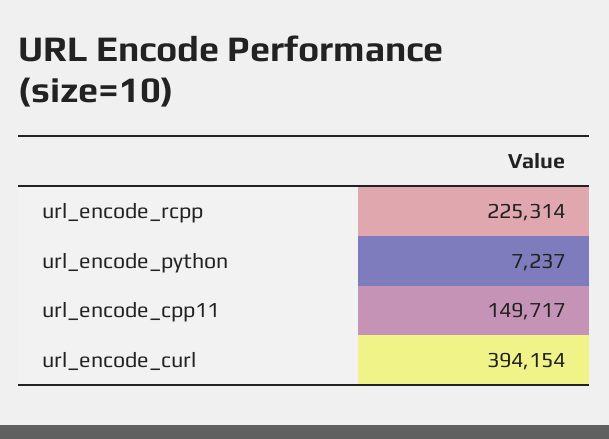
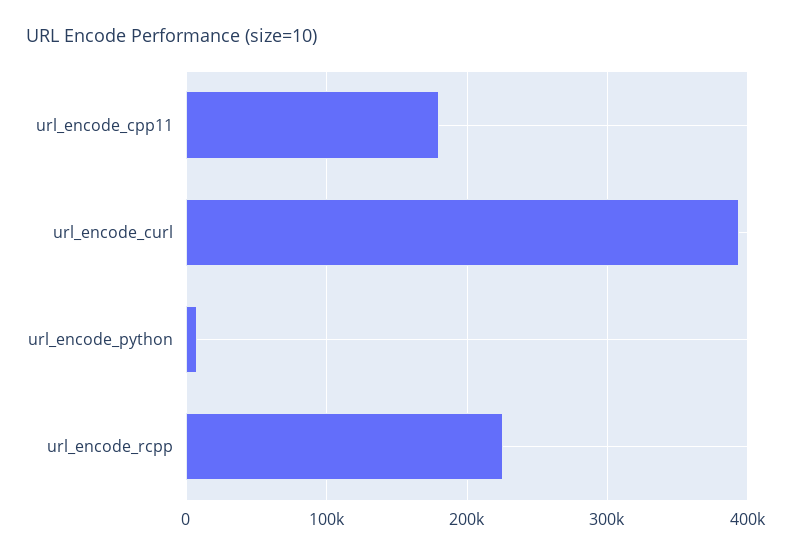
url_encode_cpp11: 149717 -> 180000

